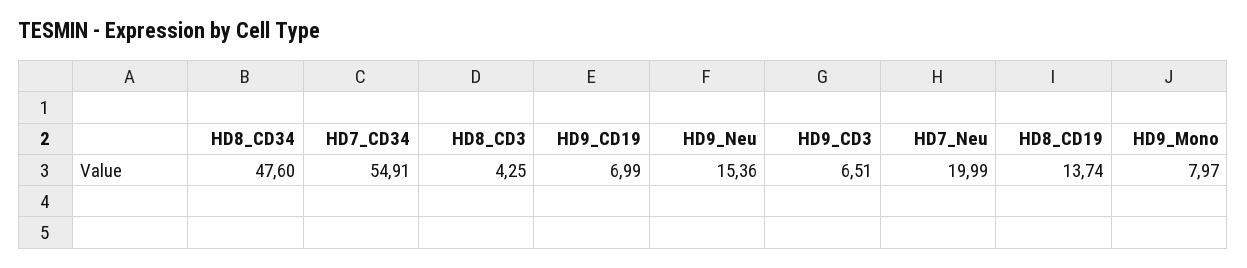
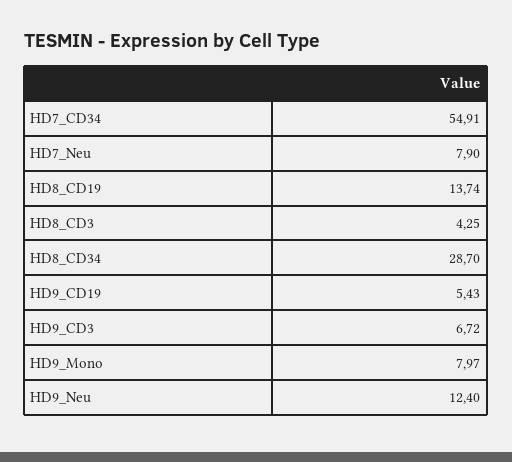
HD8_CD34: 47.6 -> 28.7
HD9_CD19: 6.99 -> 5.43
HD9_Neu: 15.36 -> 12.4
HD9_CD3: 6.51 -> 6.72
HD7_Neu: 19.99 -> 7.9

